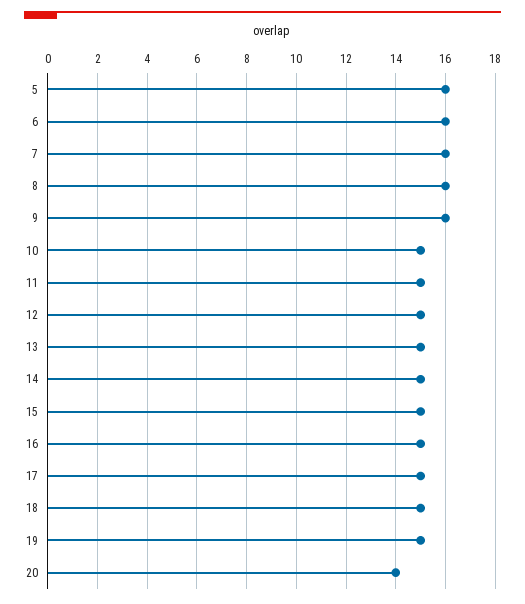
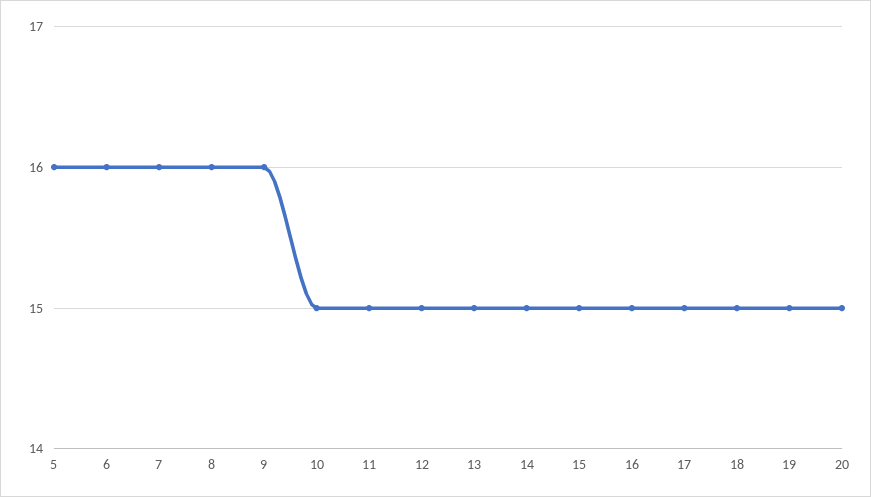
20: 14 -> 15

